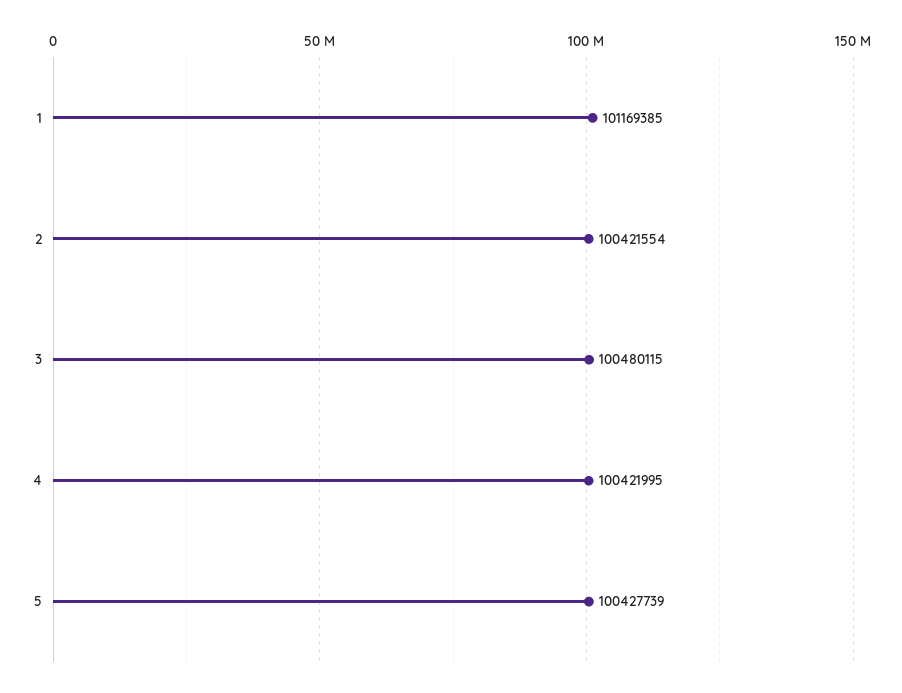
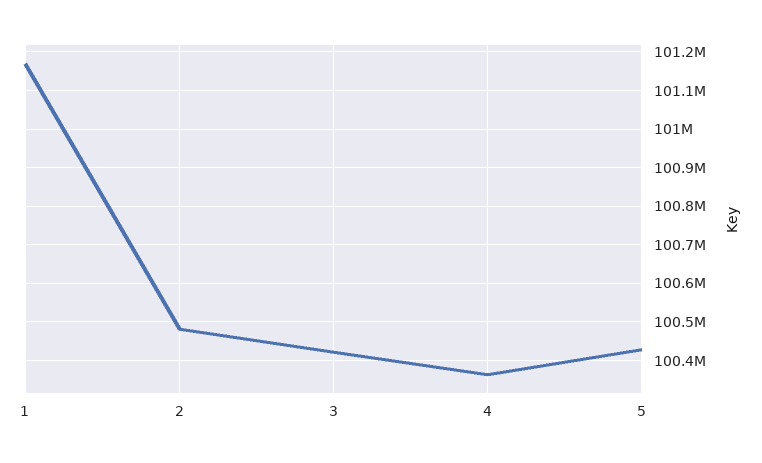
2: 100421554 -> 100480000
3: 100480115 -> 100420000
4: 100421995 -> 100360000

